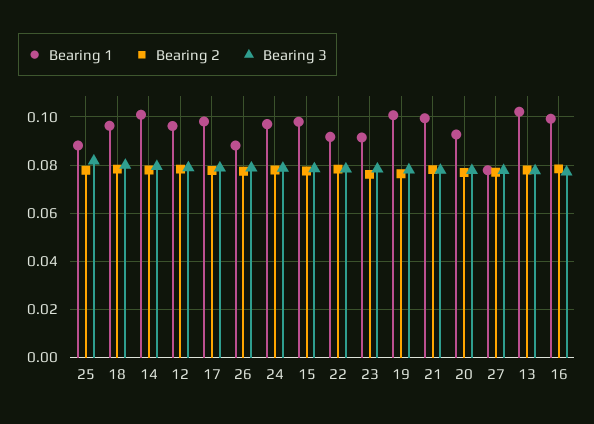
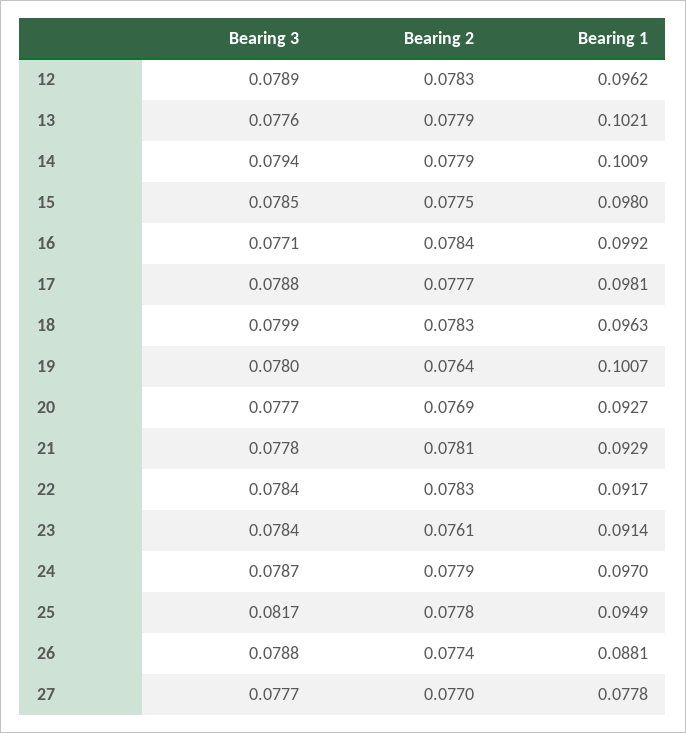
Bearing 1, 25: 0.0875 -> 0.0949
Bearing 1, 21: 0.1 -> 0.0929

